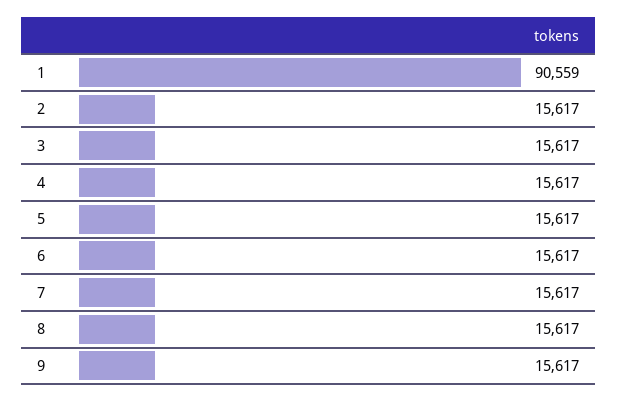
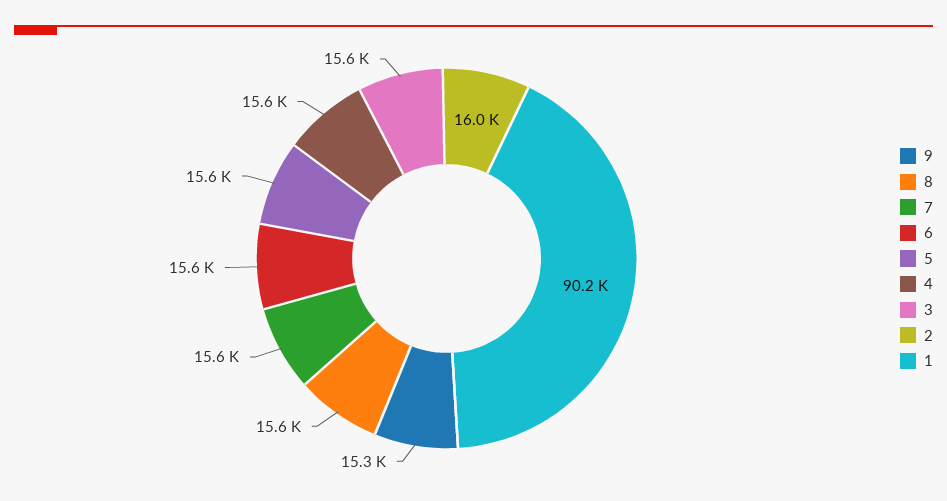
1: 90559 -> 90200
2: 15617 -> 16000
9: 15617 -> 15300

